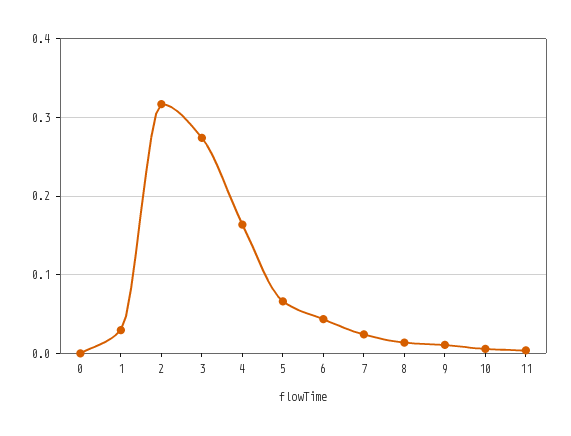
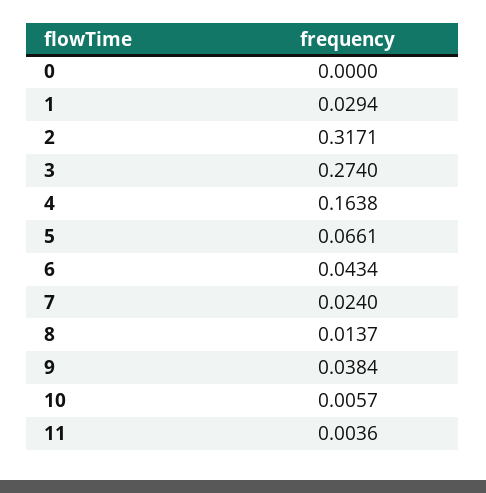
9: 0.01 -> 0.0384

